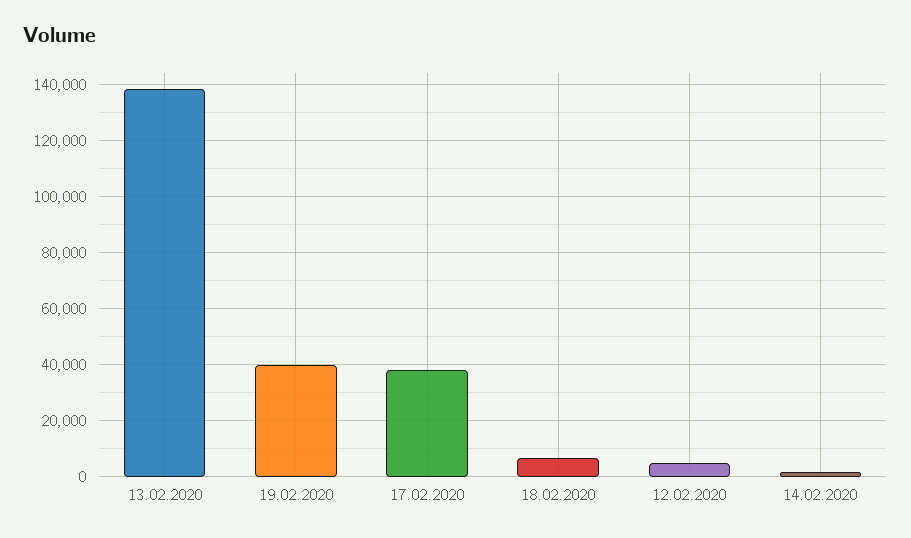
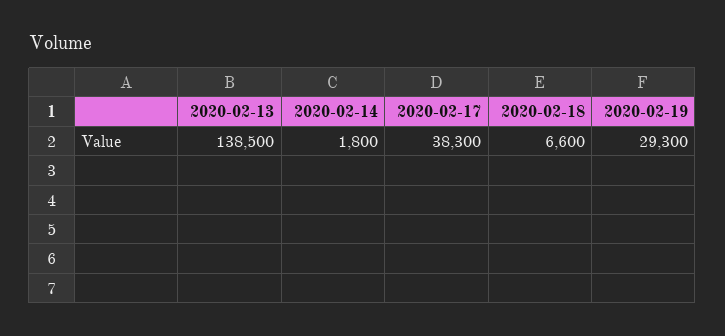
19.02.2020: 40000 -> 29300
12.02.2020: 5000 -> none

